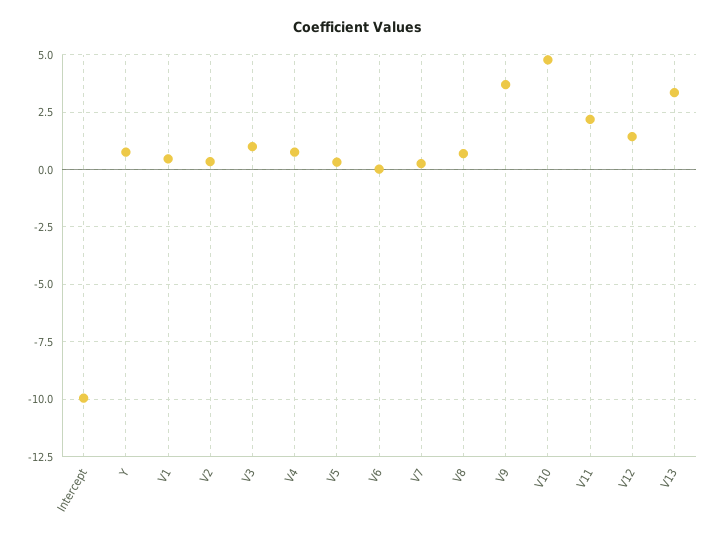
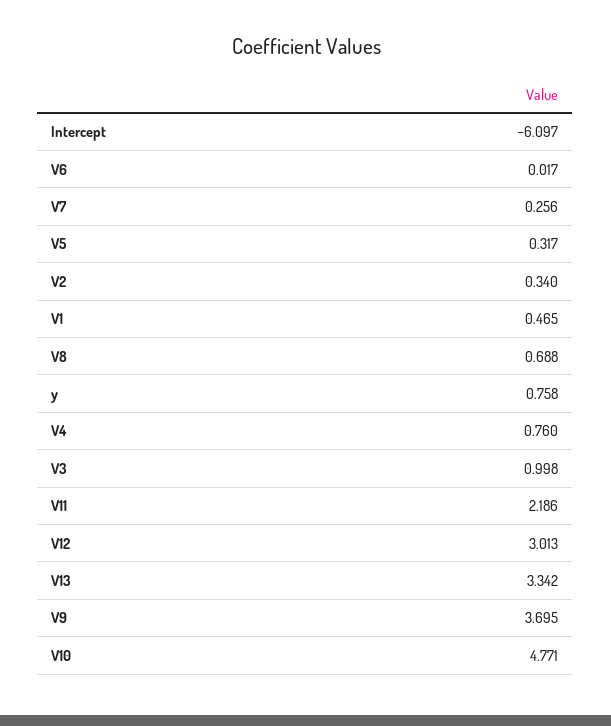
Intercept: -10 -> -6.097
V12: 1.5 -> 3.013

